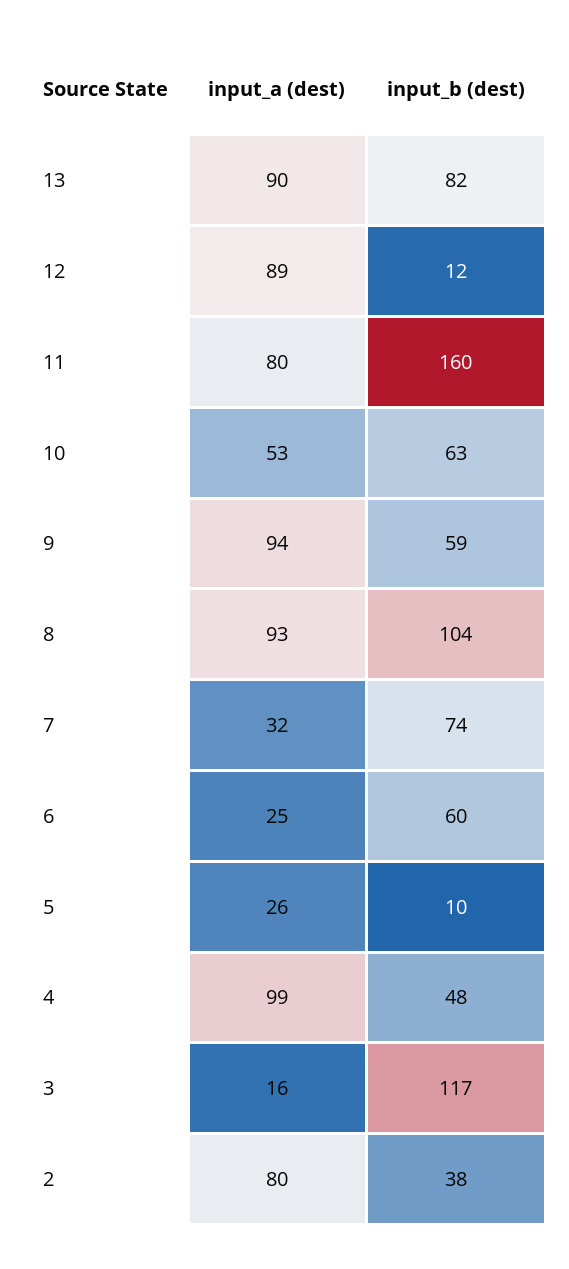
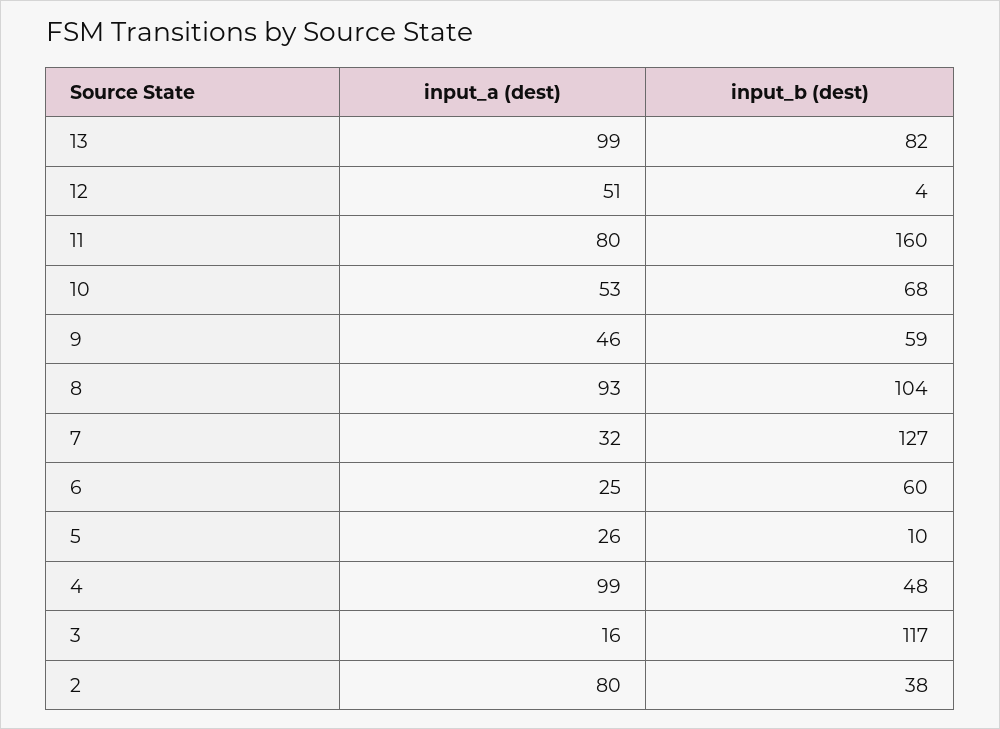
input_a (dest), 13: 90 -> 99
input_a (dest), 12: 89 -> 51
input_b (dest), 12: 12 -> 4
input_b (dest), 10: 63 -> 68
input_a (dest), 9: 94 -> 46
input_b (dest), 7: 74 -> 127

